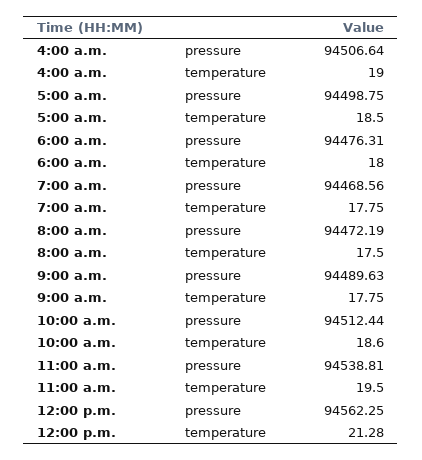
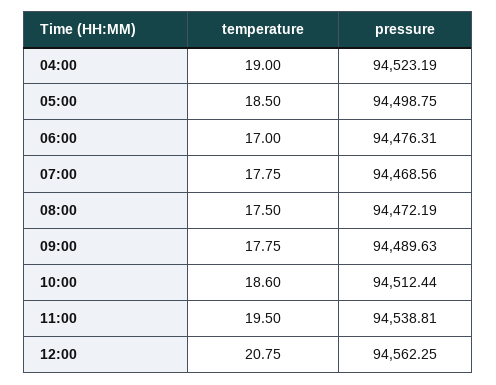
4:00 a.m., pressure: 94506.64 -> 94523.19
6:00 a.m., temperature: 18 -> 17
12:00 p.m., temperature: 21.28 -> 20.75

